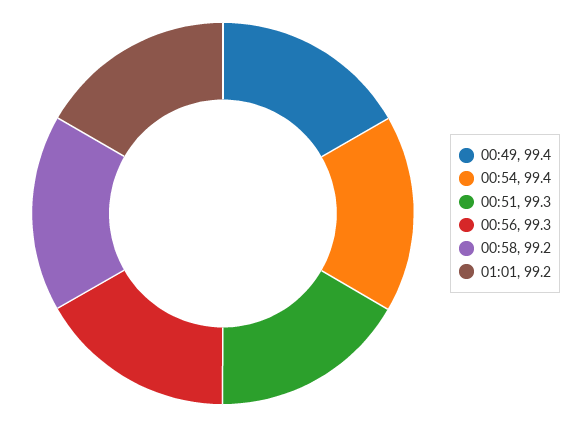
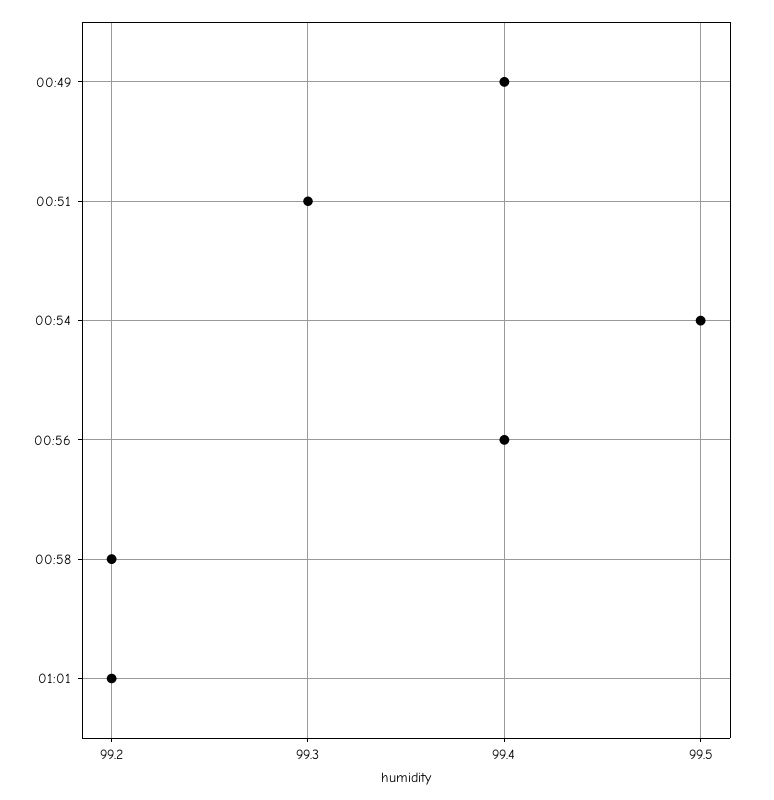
00:54: 99.4 -> 99.5
00:56: 99.3 -> 99.4

